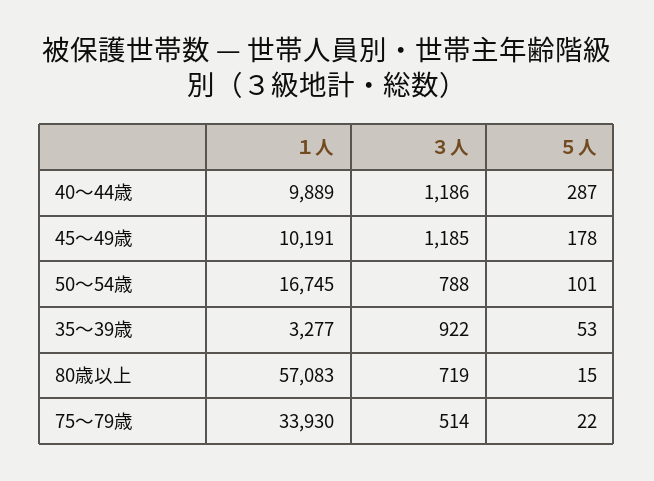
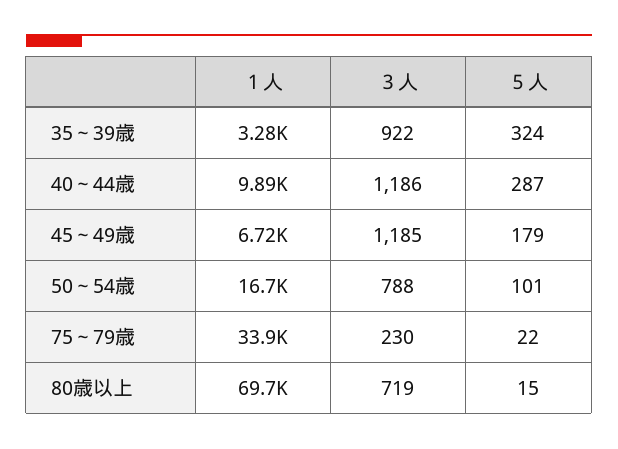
１人, 45～49歳: 10191 -> 6720
５人, 45～49歳: 178 -> 179
５人, 35～39歳: 53 -> 324
１人, 80歳以上: 57083 -> 69700
３人, 75～79歳: 514 -> 230

